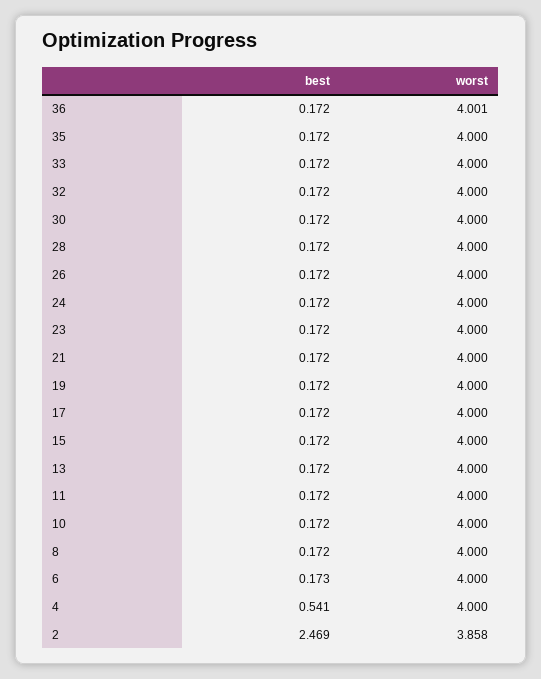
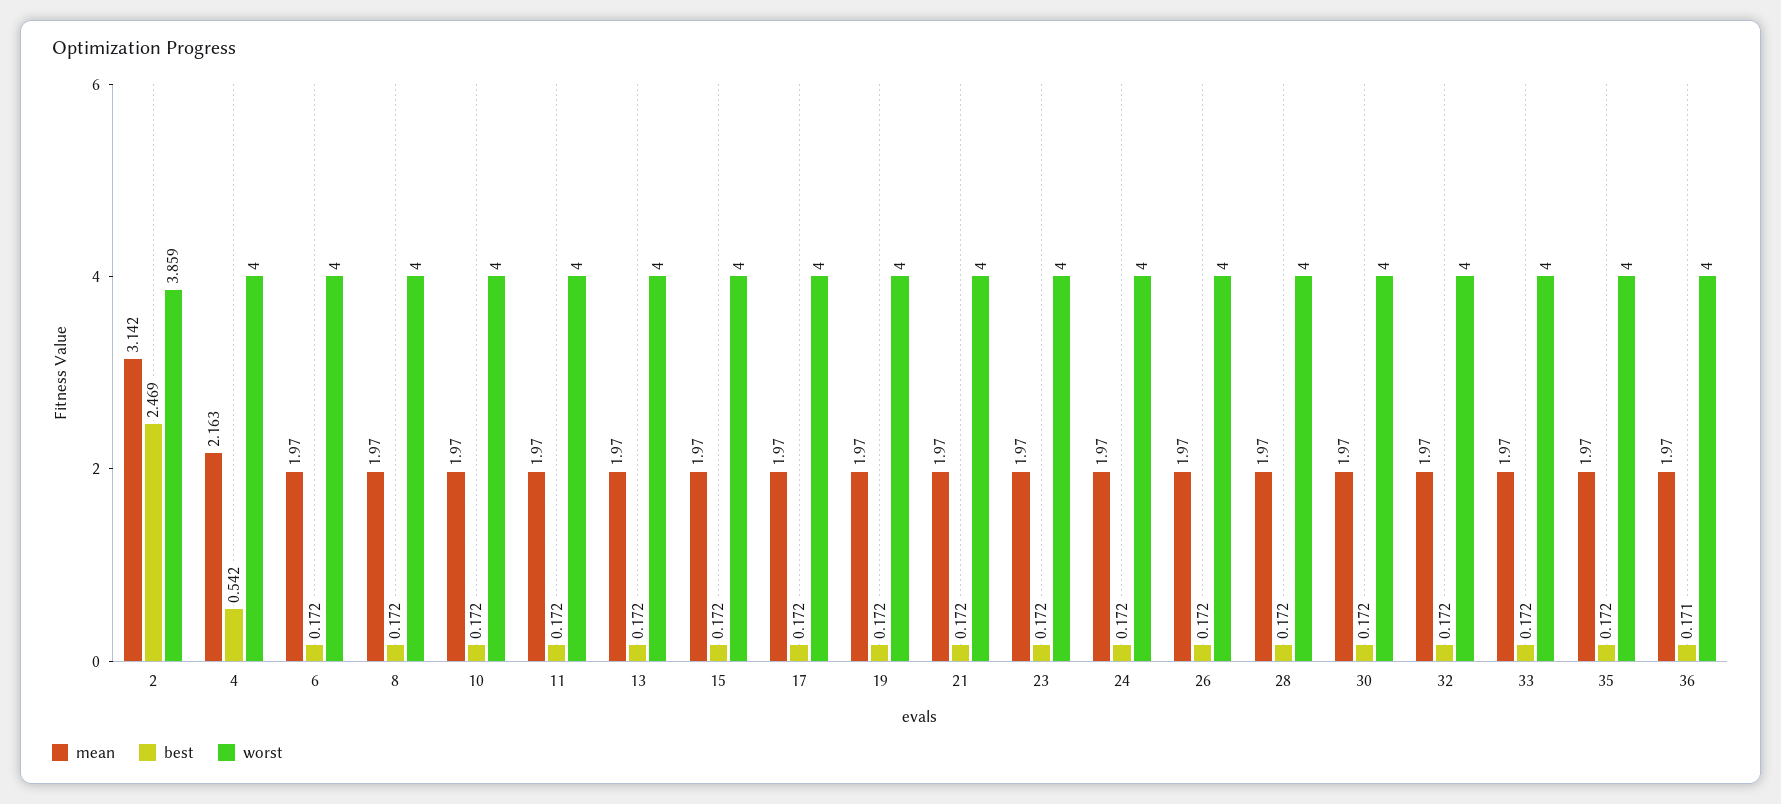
best, 36: 0.172 -> 0.171
worst, 36: 4.001 -> 4
best, 6: 0.173 -> 0.172
best, 4: 0.541 -> 0.542
worst, 2: 3.858 -> 3.859
mean, 2: none -> 3.142
mean, 4: none -> 2.163
mean, 6: none -> 1.97
mean, 8: none -> 1.97
mean, 10: none -> 1.97
mean, 11: none -> 1.97
mean, 13: none -> 1.97
mean, 15: none -> 1.97
mean, 17: none -> 1.97
mean, 19: none -> 1.97
mean, 21: none -> 1.97
mean, 23: none -> 1.97
mean, 24: none -> 1.97
mean, 26: none -> 1.97
mean, 28: none -> 1.97
mean, 30: none -> 1.97
mean, 32: none -> 1.97
mean, 33: none -> 1.97
mean, 35: none -> 1.97
mean, 36: none -> 1.97

